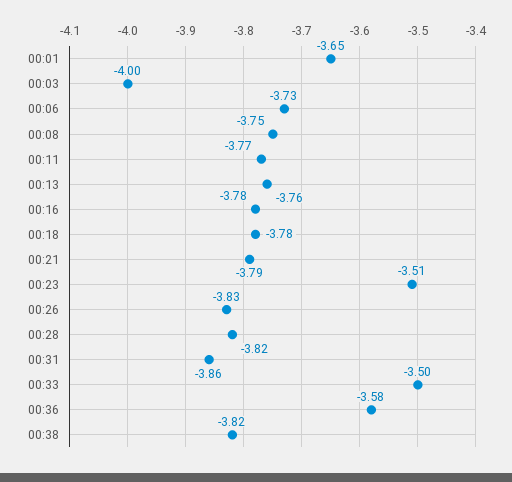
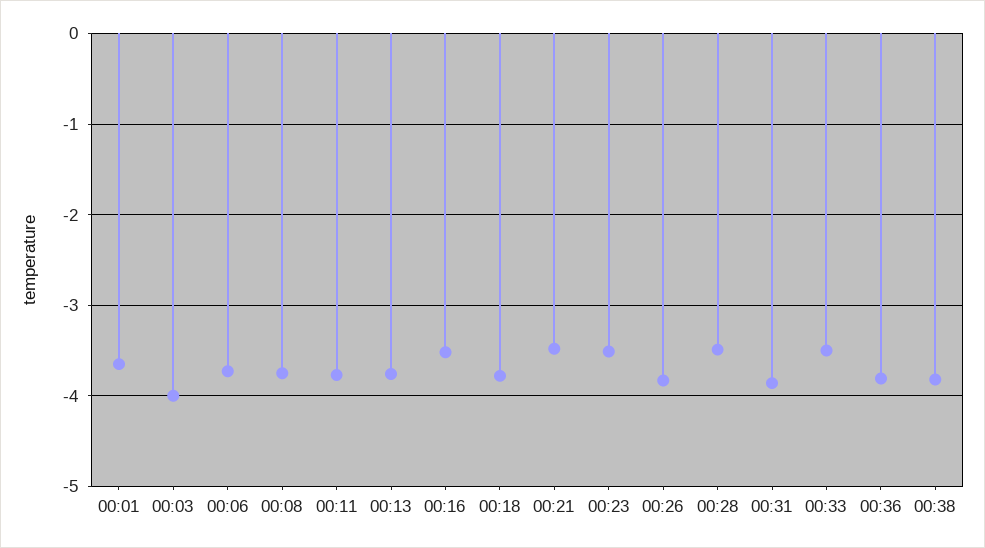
00:16: -3.78 -> -3.5
00:21: -3.79 -> -3.5
00:28: -3.82 -> -3.5
00:36: -3.58 -> -3.8

